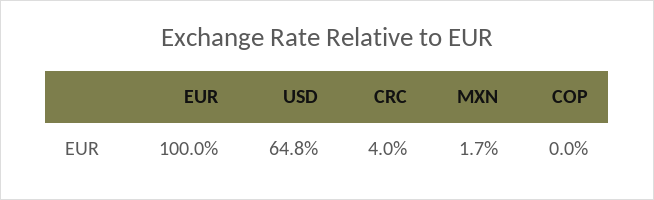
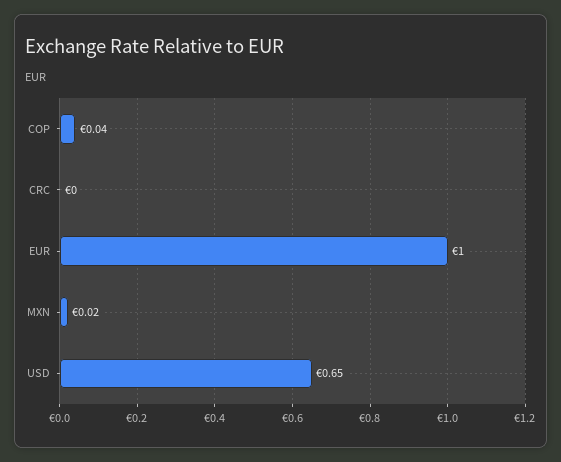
CRC: 0.04 -> 0
COP: 0 -> 0.04

